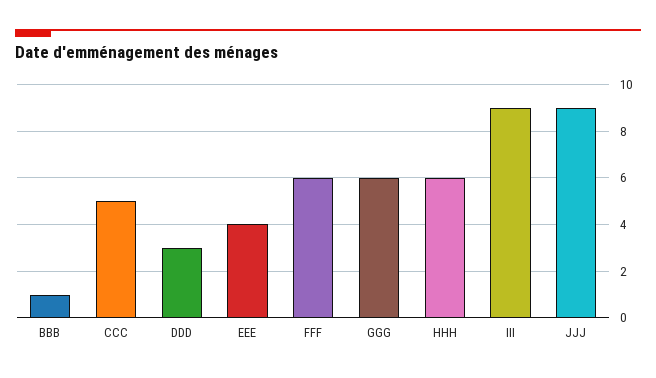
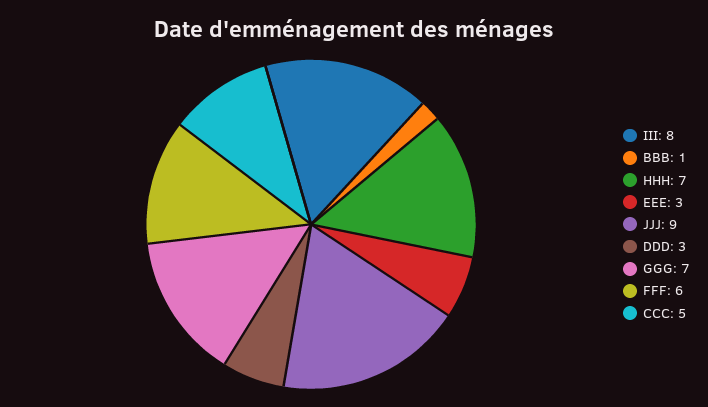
EEE: 4 -> 3
GGG: 6 -> 7
HHH: 6 -> 7
III: 9 -> 8

